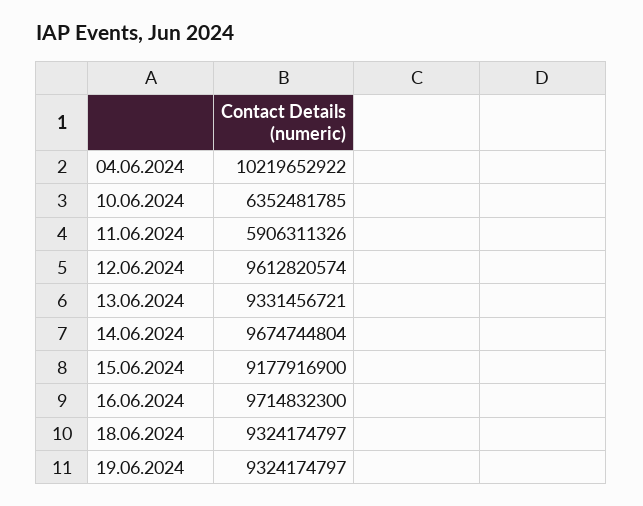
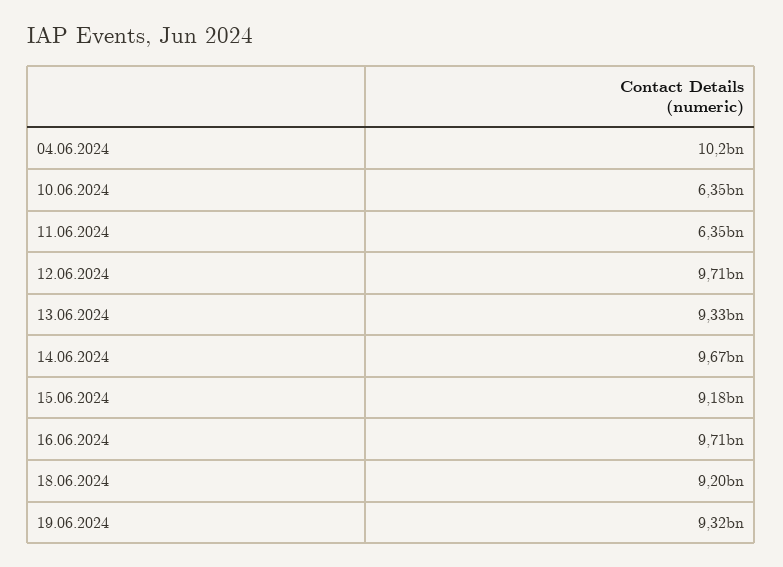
11.06.2024: 5906311326 -> 6350000000
12.06.2024: 9612820574 -> 9710000000
18.06.2024: 9324174797 -> 9200000000

